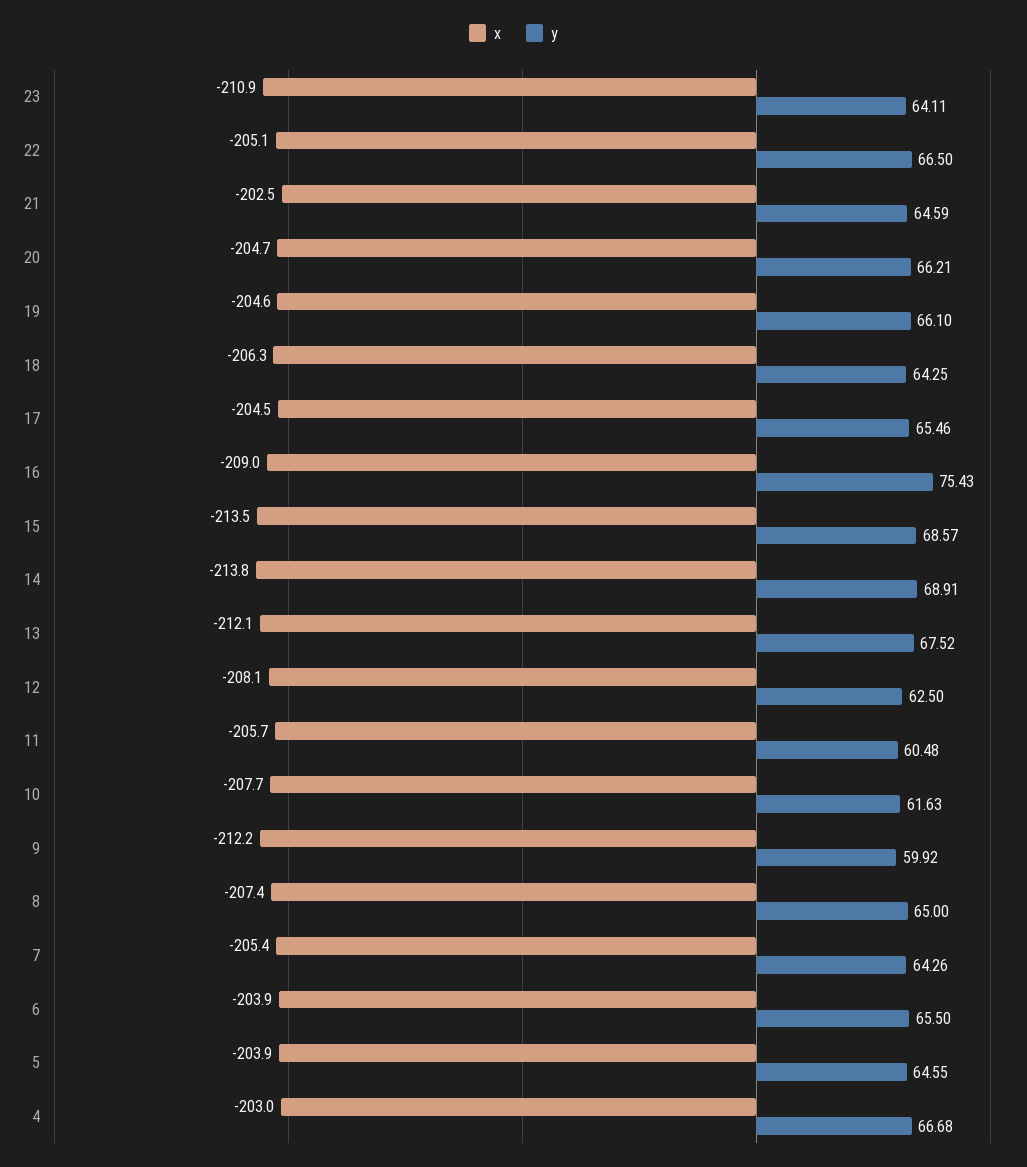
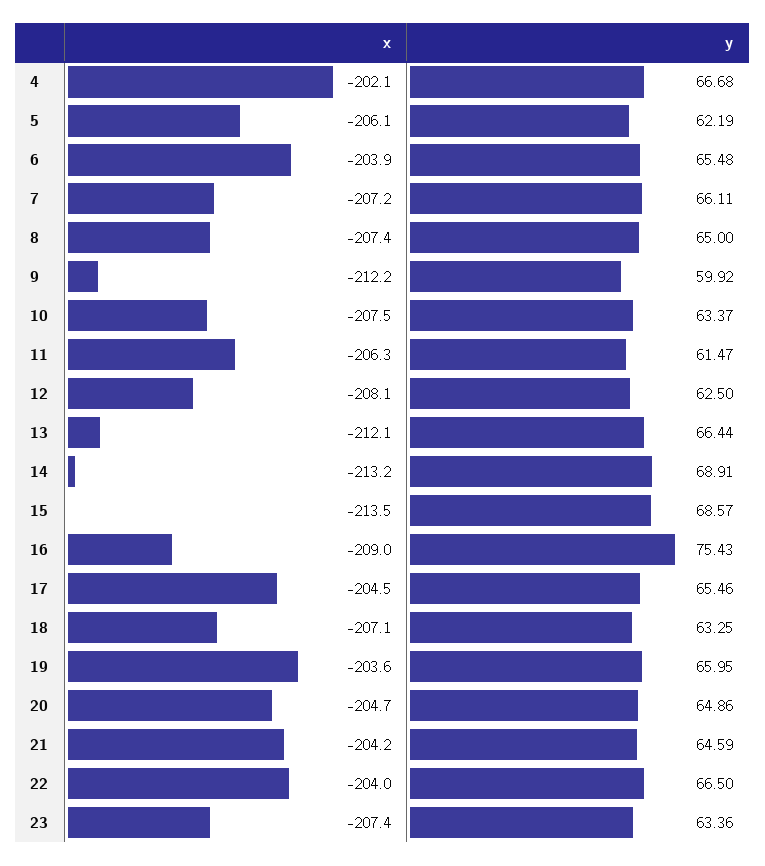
x, 23: -210.9 -> -207.4
y, 23: 64.11 -> 63.36
x, 22: -205.1 -> -204
x, 21: -202.5 -> -204.2
y, 20: 66.21 -> 64.86
x, 19: -204.6 -> -203.6
y, 19: 66.1 -> 65.95
x, 18: -206.3 -> -207.1
y, 18: 64.25 -> 63.25
x, 14: -213.8 -> -213.2
y, 13: 67.52 -> 66.44
x, 11: -205.7 -> -206.3
y, 11: 60.48 -> 61.47
x, 10: -207.7 -> -207.5
y, 10: 61.63 -> 63.37
x, 7: -205.4 -> -207.2
y, 7: 64.26 -> 66.11
y, 6: 65.5 -> 65.48
x, 5: -203.9 -> -206.1
y, 5: 64.55 -> 62.19
x, 4: -203 -> -202.1

